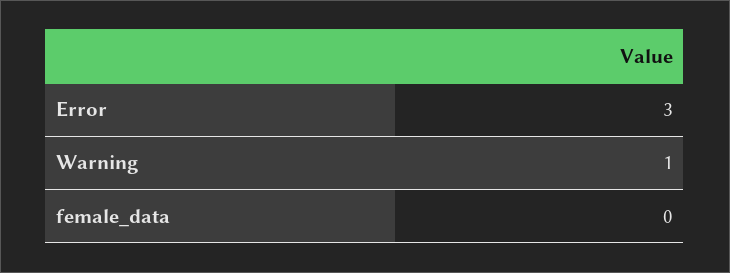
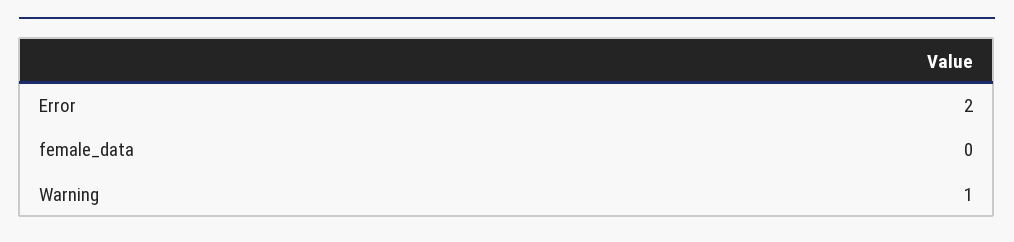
Error: 3 -> 2

